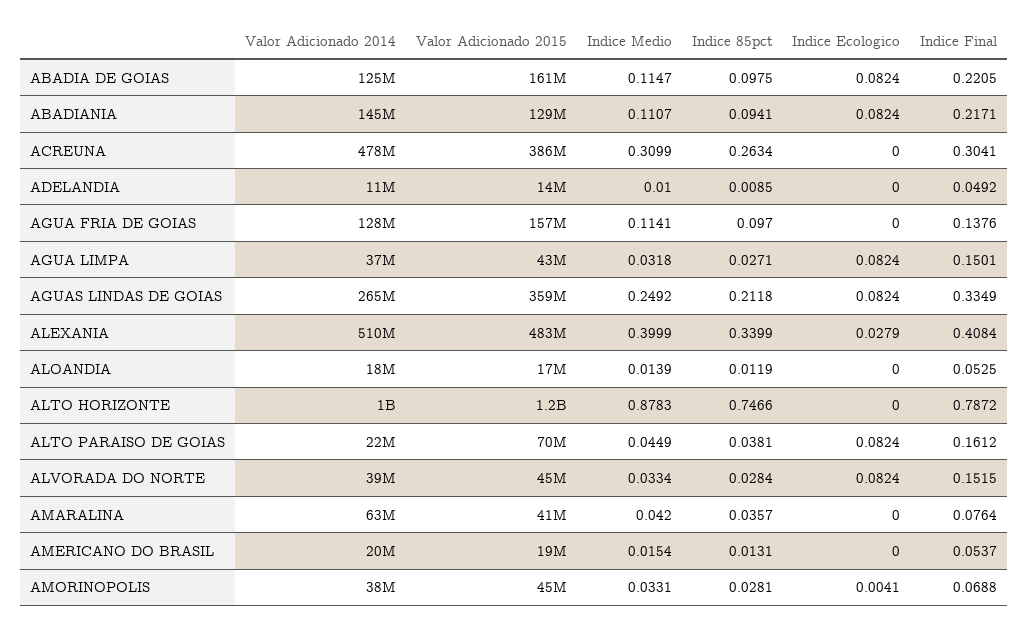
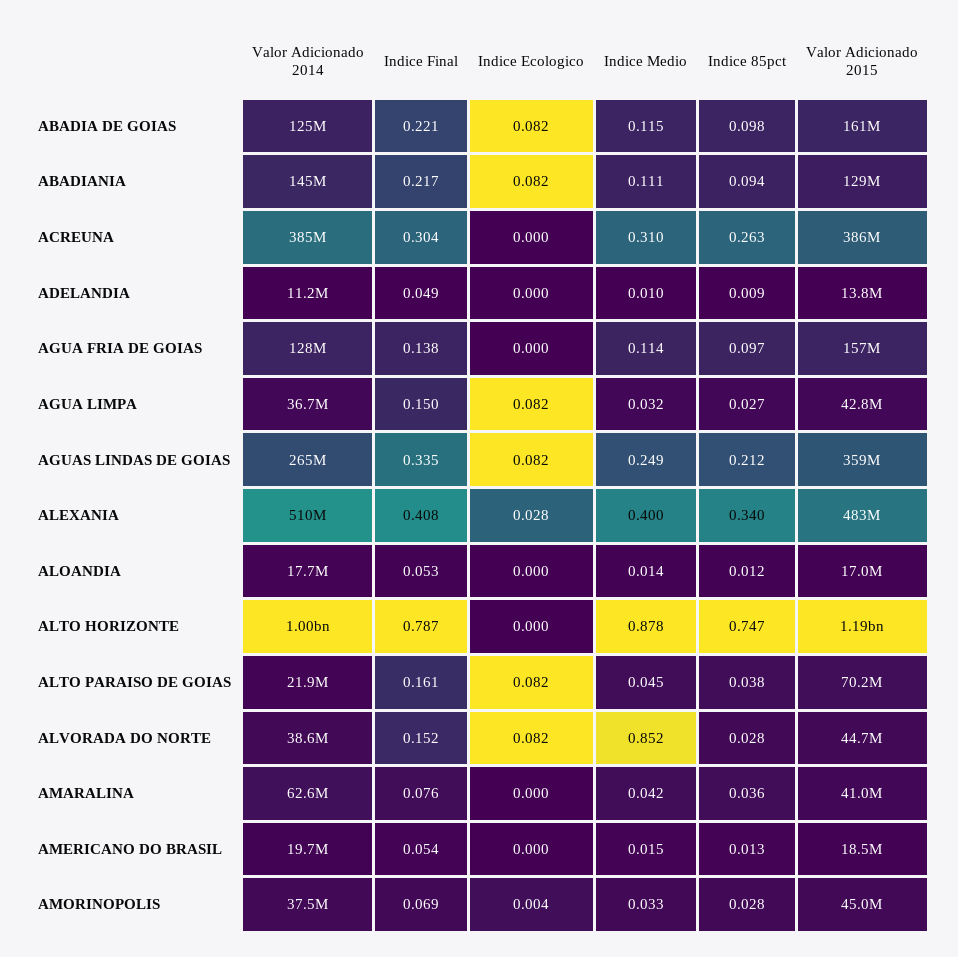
Valor Adicionado 2014, ACREUNA: 478000000 -> 385000000
Indice Medio, ALVORADA DO NORTE: 0.0334 -> 0.852

